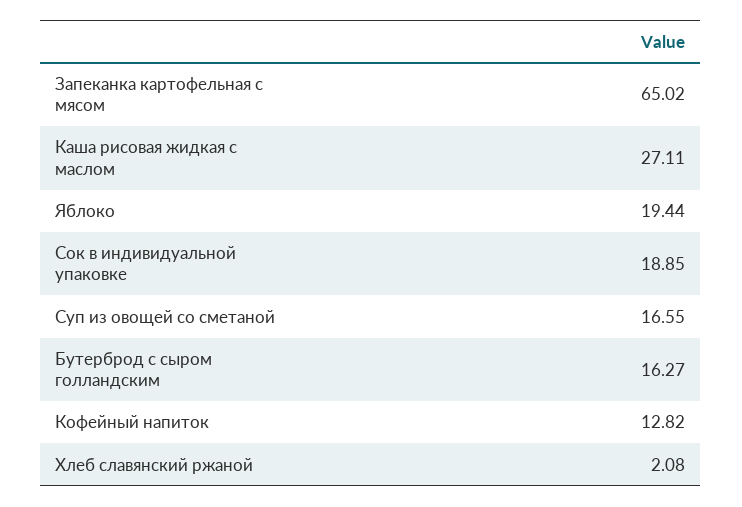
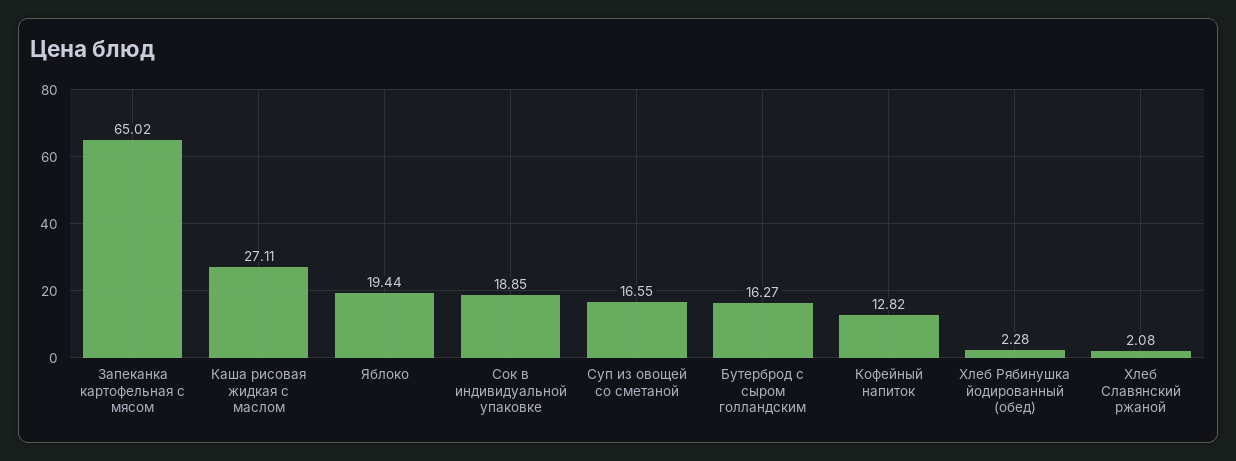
Хлеб Рябинушка йодированный (обед): none -> 2.28

